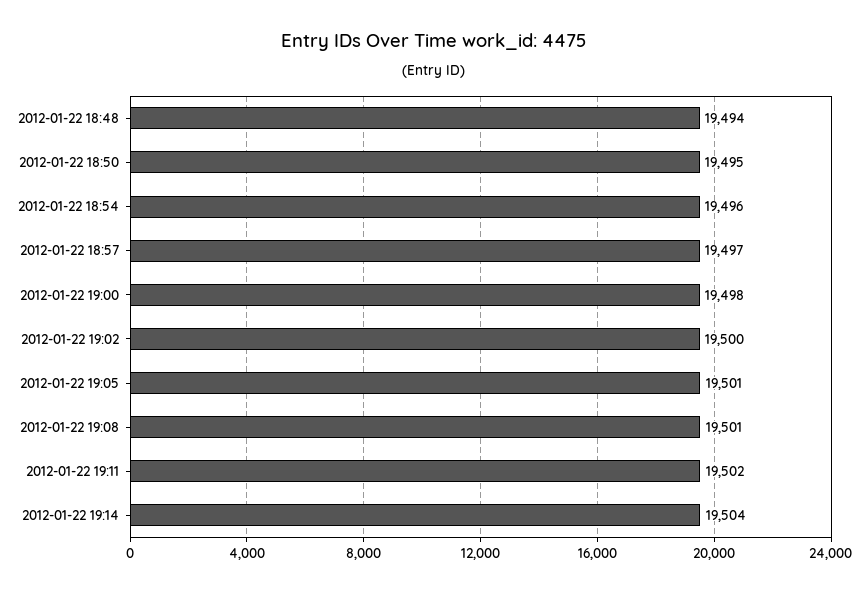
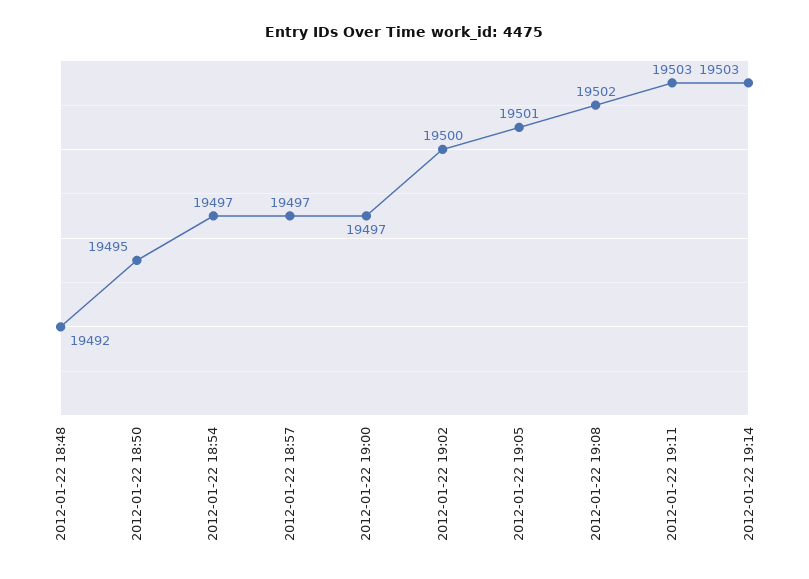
2012-01-22 18:48: 19494 -> 19492
2012-01-22 18:54: 19496 -> 19497
2012-01-22 19:00: 19498 -> 19497
2012-01-22 19:08: 19501 -> 19502
2012-01-22 19:11: 19502 -> 19503
2012-01-22 19:14: 19504 -> 19503

